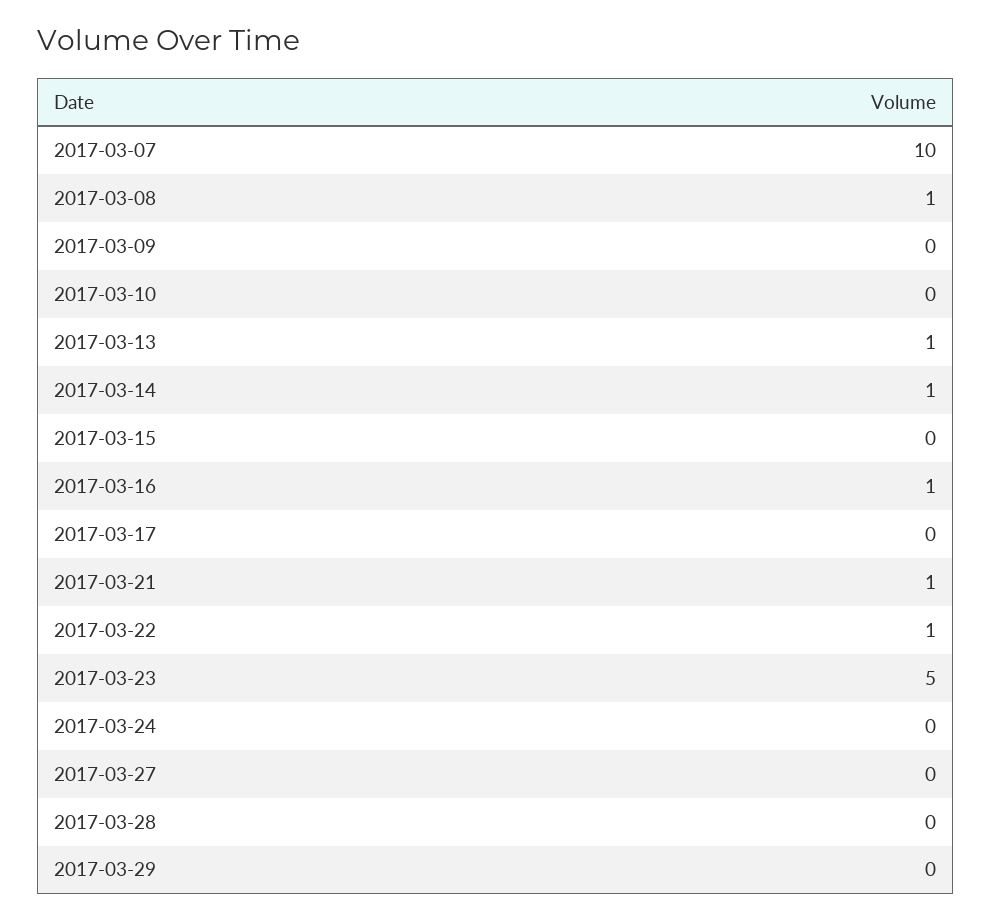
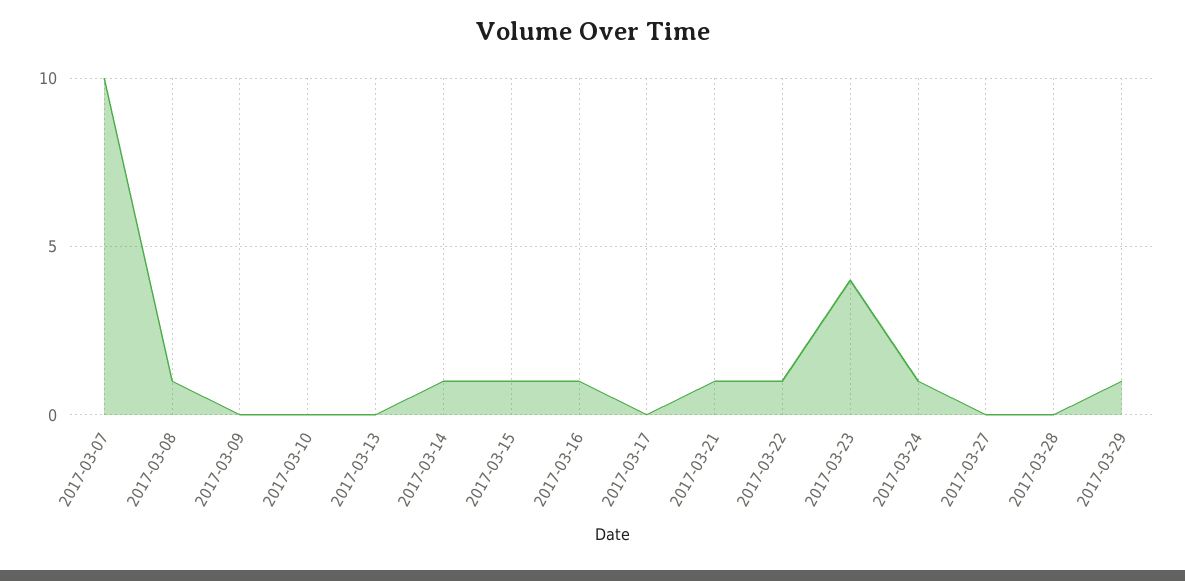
2017-03-13: 1 -> 0
2017-03-15: 0 -> 1
2017-03-23: 5 -> 4
2017-03-24: 0 -> 1
2017-03-29: 0 -> 1

